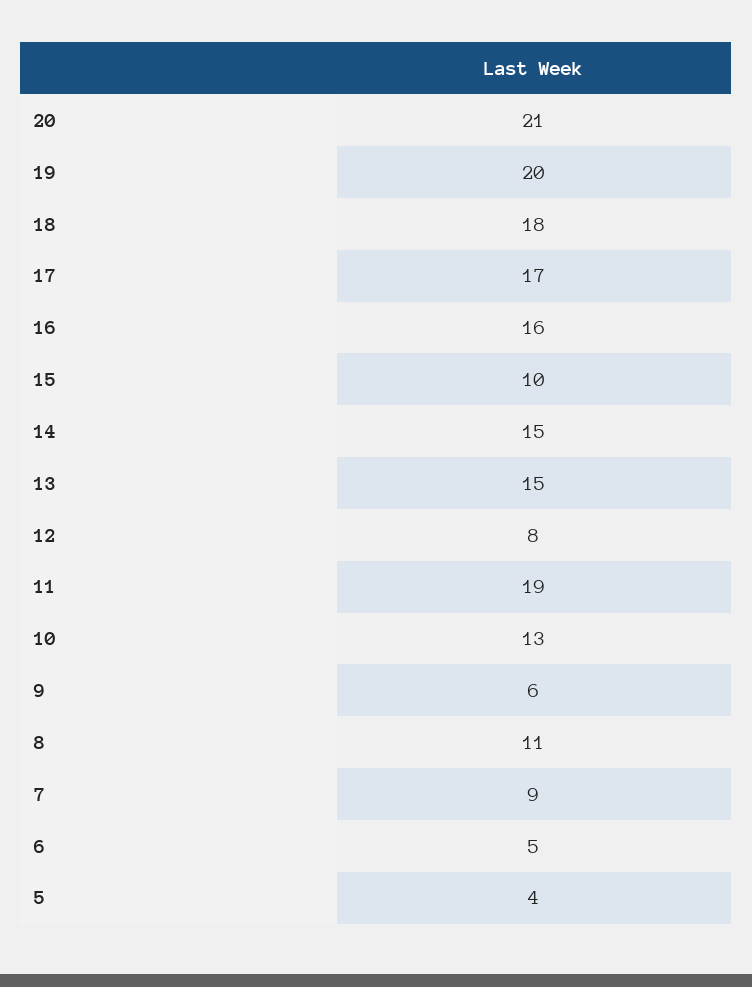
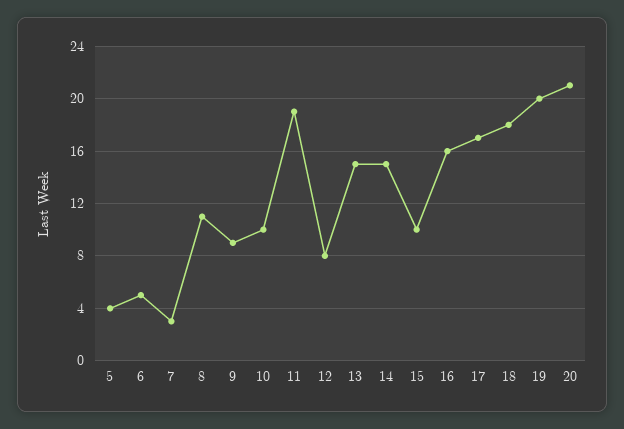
10: 13 -> 10
9: 6 -> 9
7: 9 -> 3

